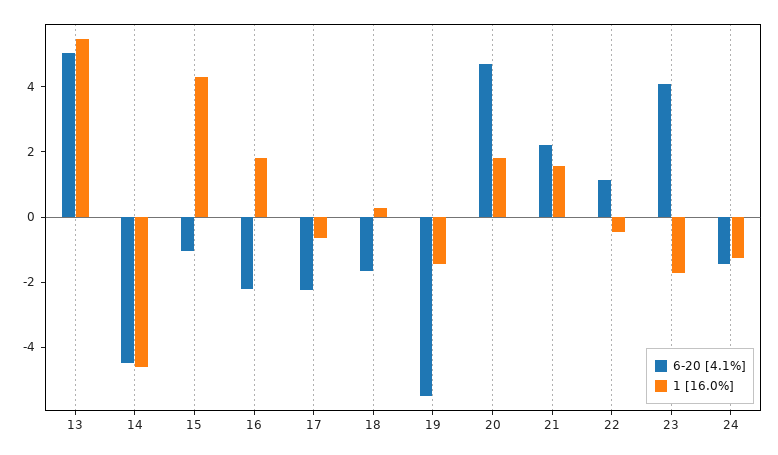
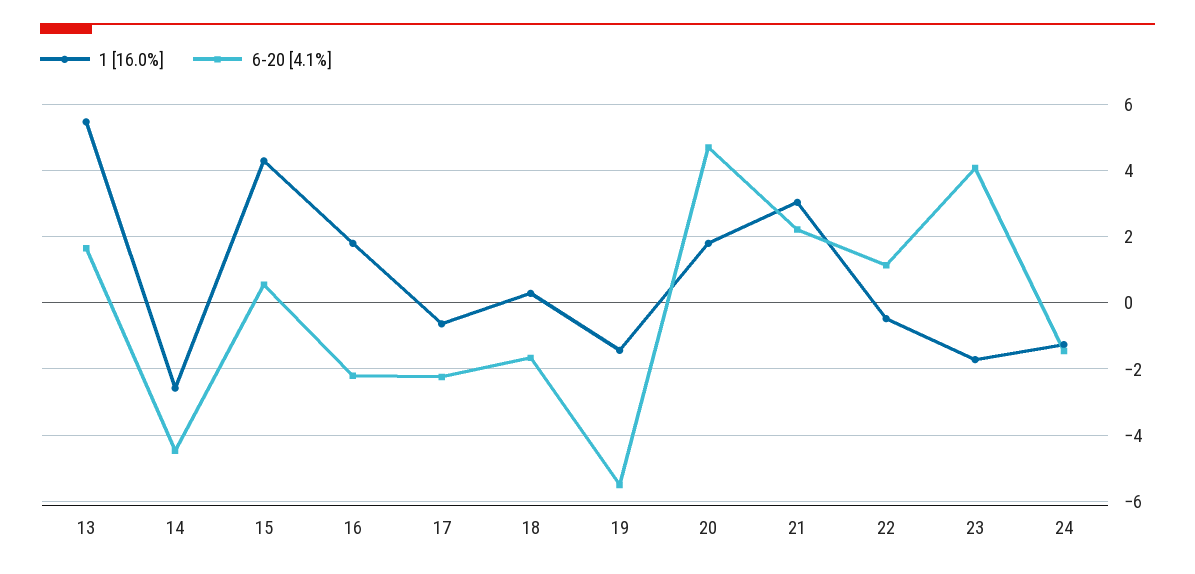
6-20 [4.1%], 13: 5 -> 1.6
1 [16.0%], 14: -4.5 -> -2.6
6-20 [4.1%], 15: -1 -> 0.6
1 [16.0%], 21: 1.5 -> 3

